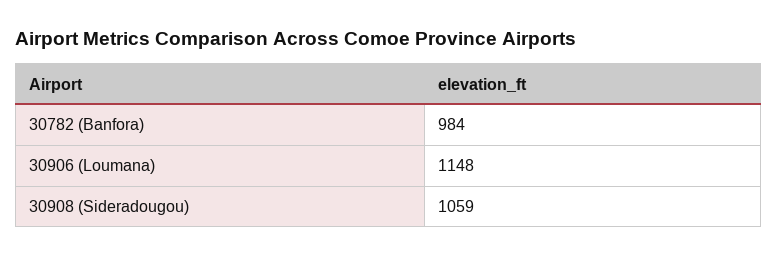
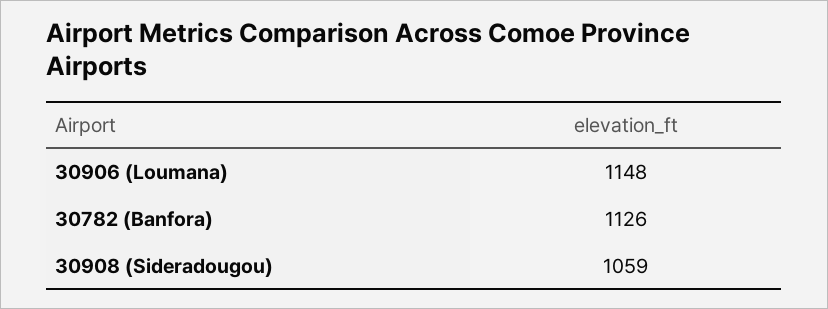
30782 (Banfora): 984 -> 1126

